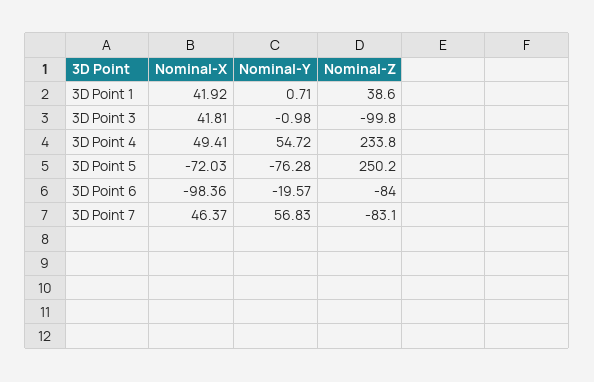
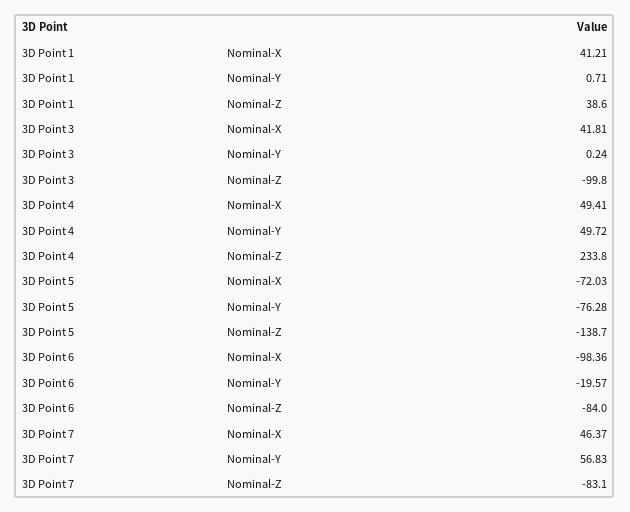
Nominal-X, 3D Point 1: 41.92 -> 41.21
Nominal-Y, 3D Point 3: -0.98 -> 0.24
Nominal-Y, 3D Point 4: 54.72 -> 49.72
Nominal-Z, 3D Point 5: 250.2 -> -138.7

